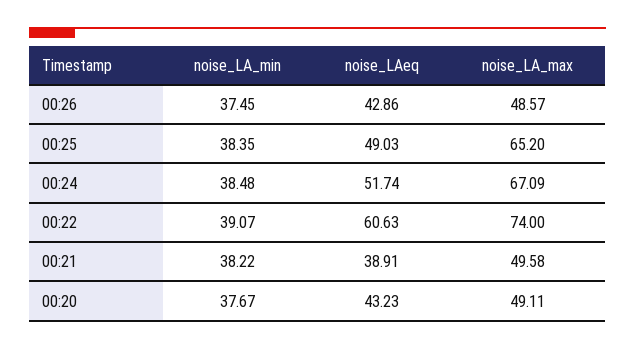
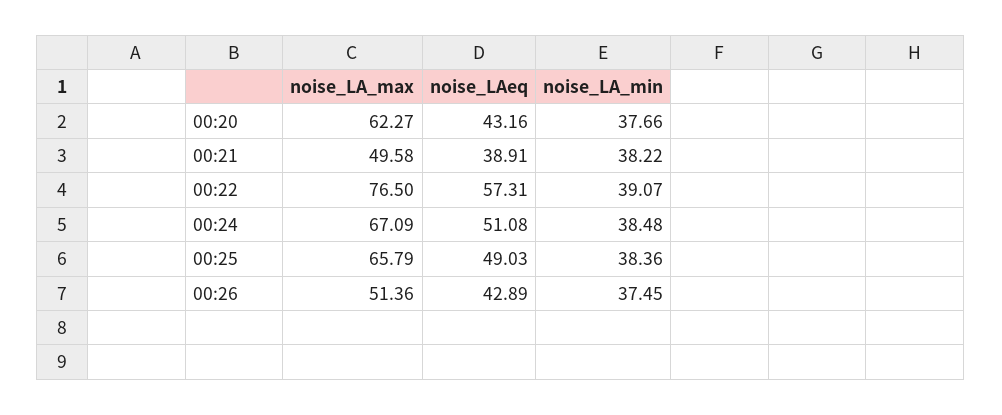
noise_LAeq, 00:26: 42.86 -> 42.89
noise_LA_max, 00:26: 48.57 -> 51.36
noise_LA_min, 00:25: 38.35 -> 38.36
noise_LA_max, 00:25: 65.2 -> 65.79
noise_LAeq, 00:24: 51.74 -> 51.08
noise_LAeq, 00:22: 60.63 -> 57.31
noise_LA_max, 00:22: 74 -> 76.5
noise_LA_min, 00:20: 37.67 -> 37.66
noise_LAeq, 00:20: 43.23 -> 43.16
noise_LA_max, 00:20: 49.11 -> 62.27

